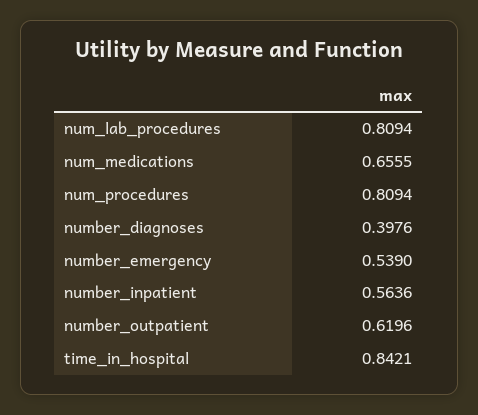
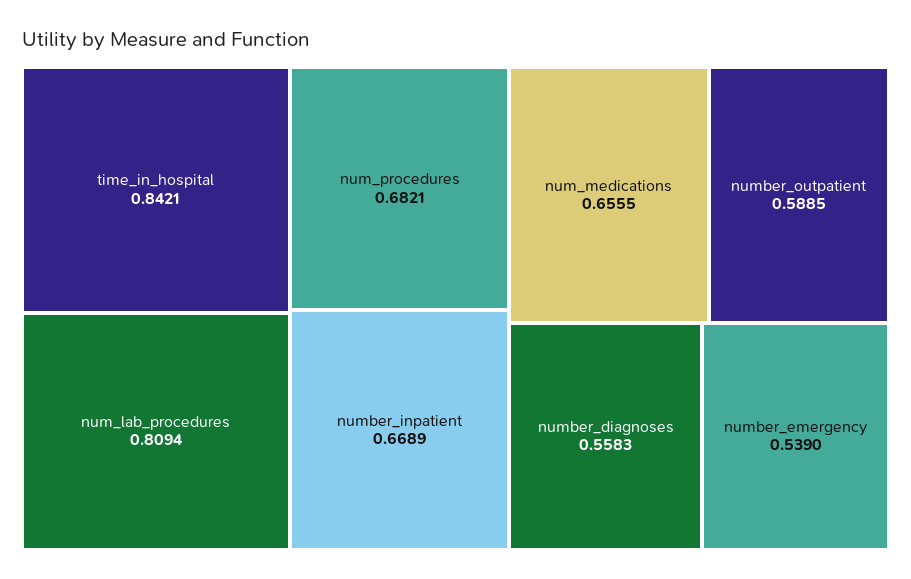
num_procedures: 0.8094 -> 0.6821
number_diagnoses: 0.3976 -> 0.5583
number_inpatient: 0.5636 -> 0.6689
number_outpatient: 0.6196 -> 0.5885

